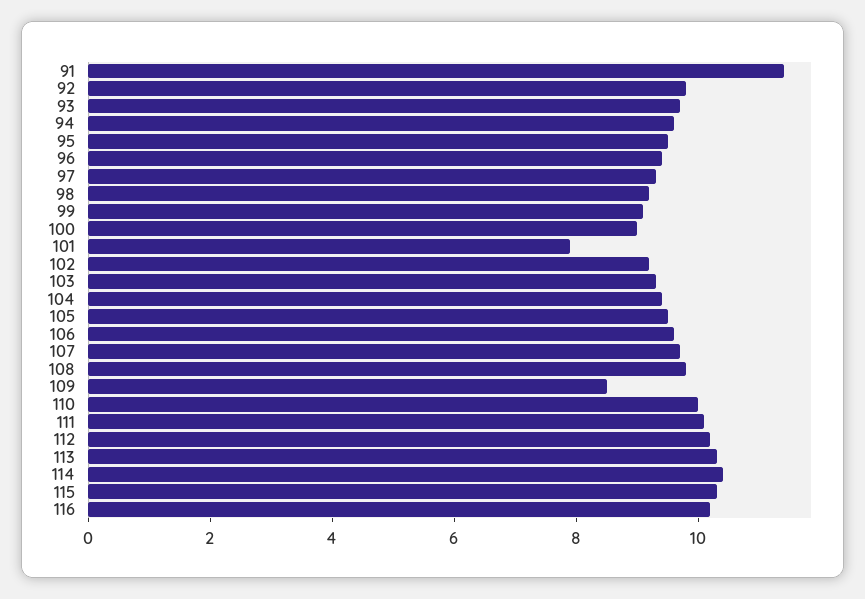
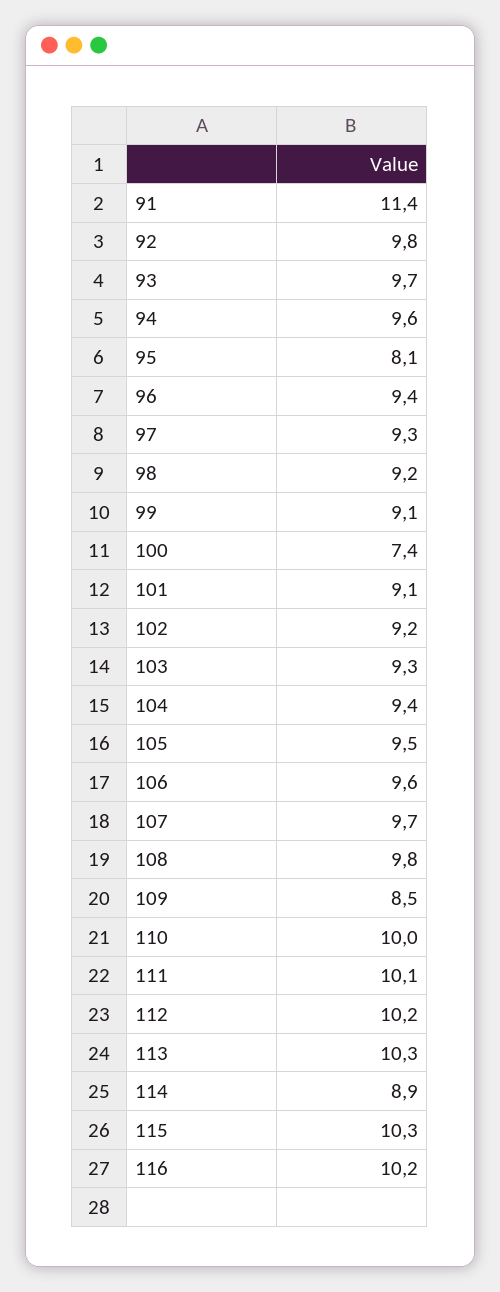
95: 9.5 -> 8.1
100: 9 -> 7.4
101: 8 -> 9.1
114: 10.5 -> 8.9

